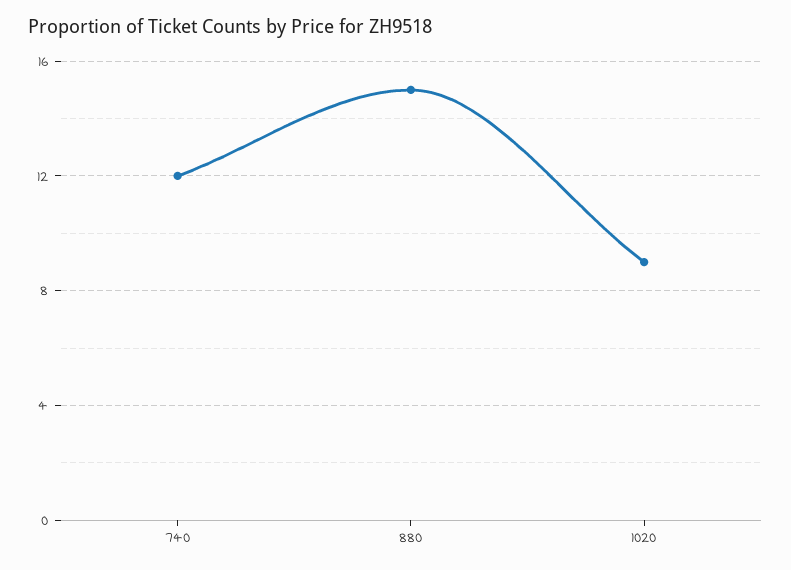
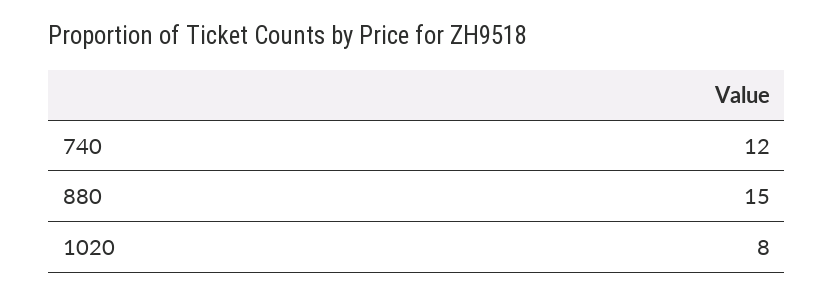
1020: 9 -> 8

